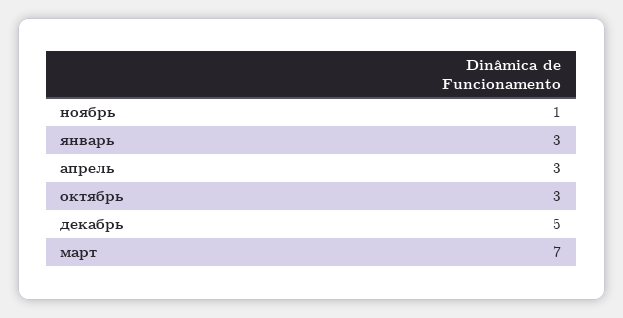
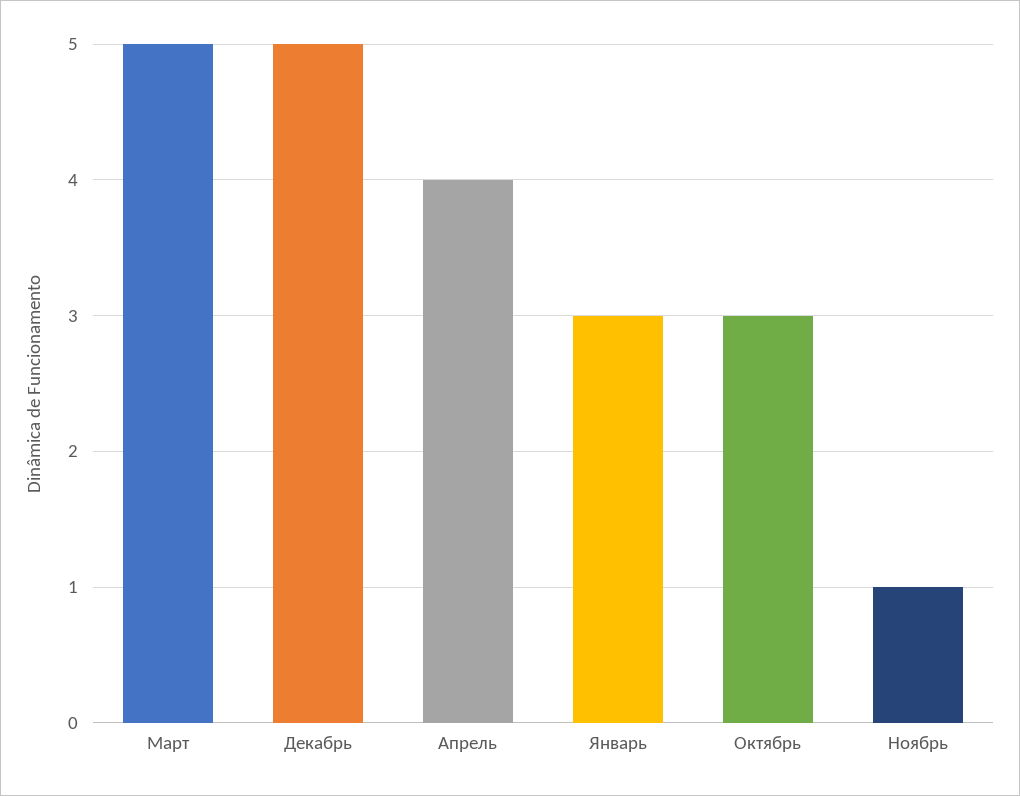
апрель: 3 -> 4
март: 7 -> 5

